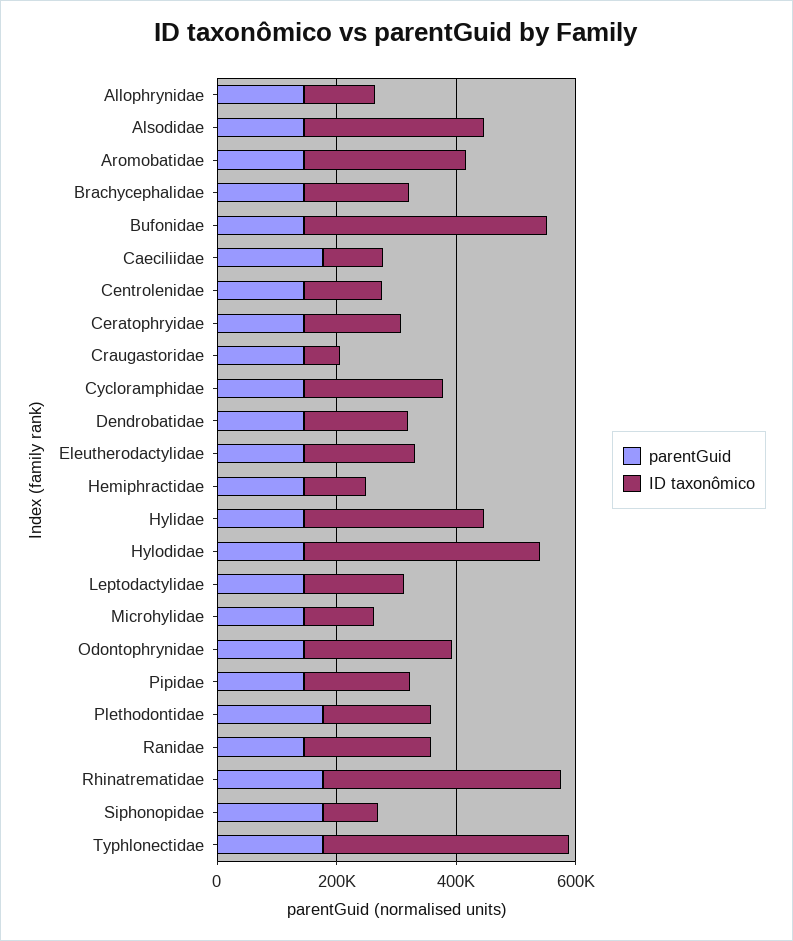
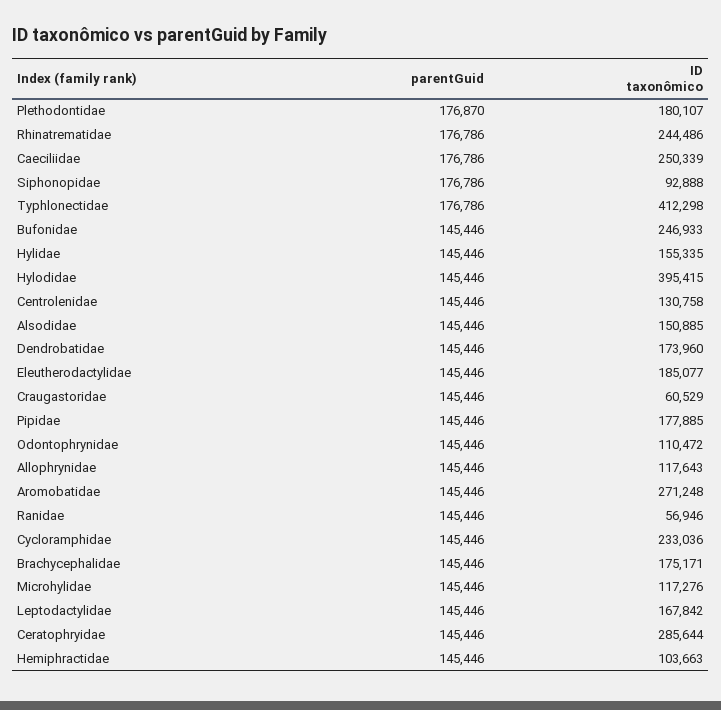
ID taxonômico, Alsodidae: 300000 -> 150885
ID taxonômico, Bufonidae: 400000 -> 246933
ID taxonômico, Caeciliidae: 100000 -> 250339
ID taxonômico, Ceratophryidae: 150000 -> 285644
ID taxonômico, Hylidae: 300000 -> 155335
ID taxonômico, Odontophrynidae: 250000 -> 110472
ID taxonômico, Ranidae: 200000 -> 56946
ID taxonômico, Rhinatrematidae: 400000 -> 244486

